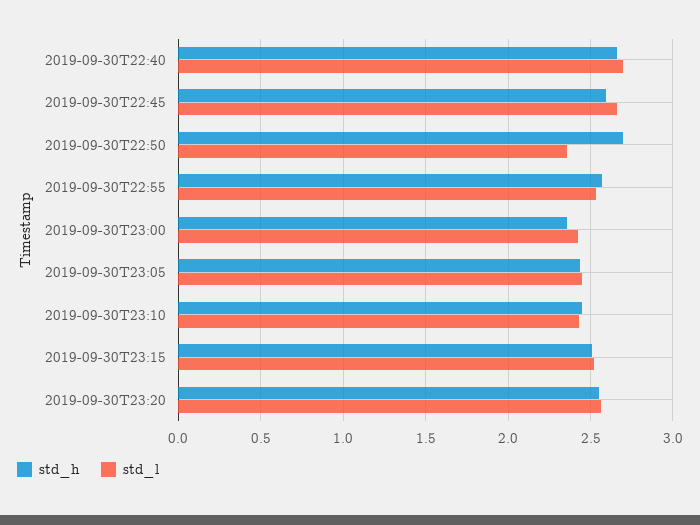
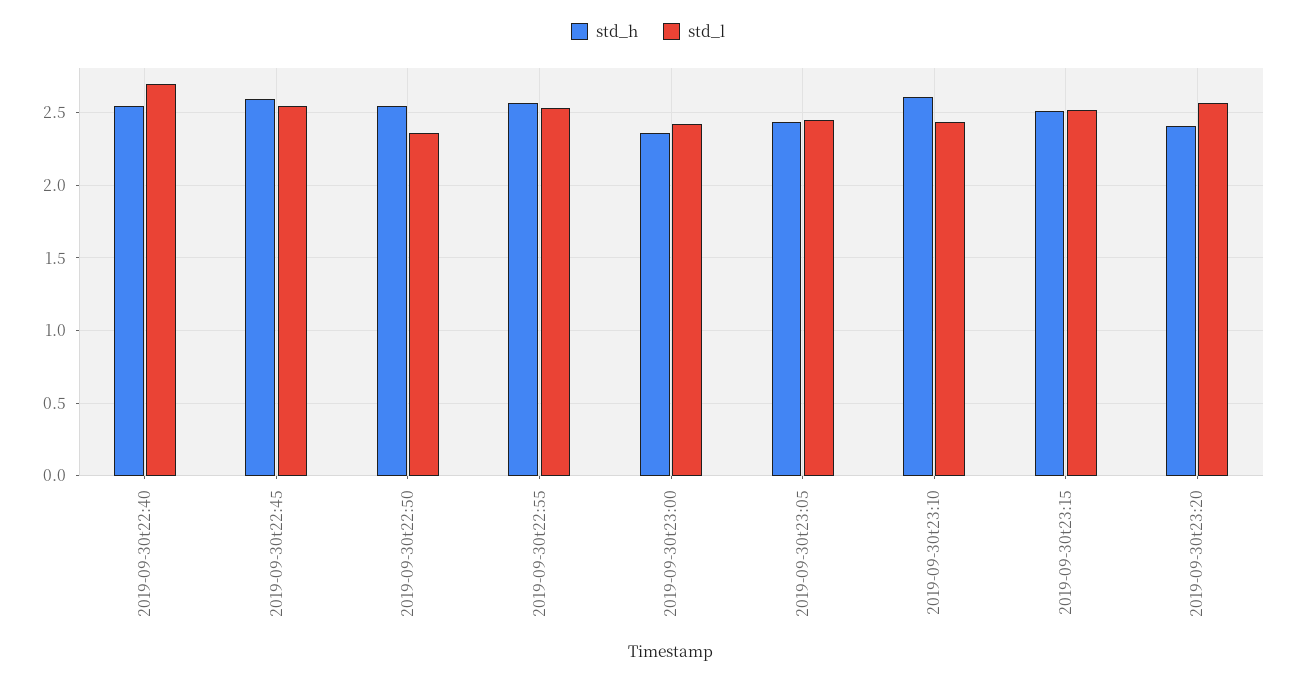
std_h, 2019-09-30T22:40: 2.65 -> 2.55
std_l, 2019-09-30T22:45: 2.65 -> 2.55
std_h, 2019-09-30T22:50: 2.7 -> 2.55
std_h, 2019-09-30T23:10: 2.45 -> 2.6
std_h, 2019-09-30T23:20: 2.55 -> 2.4

